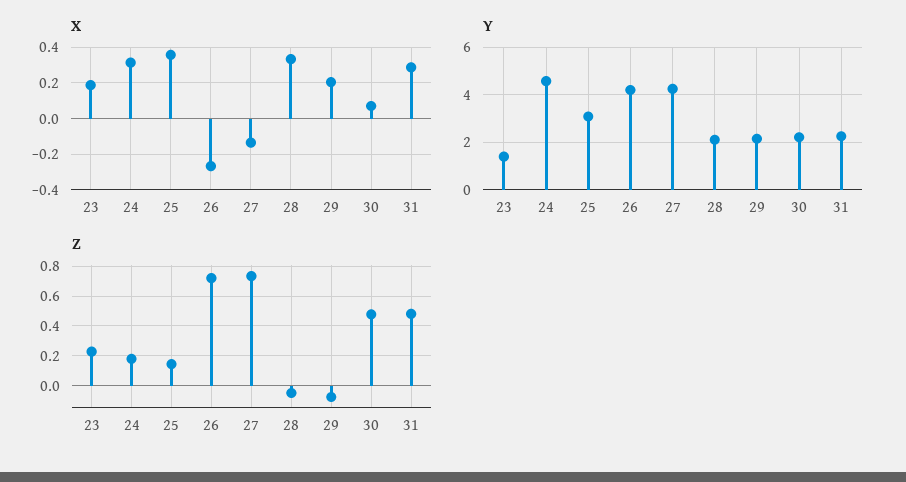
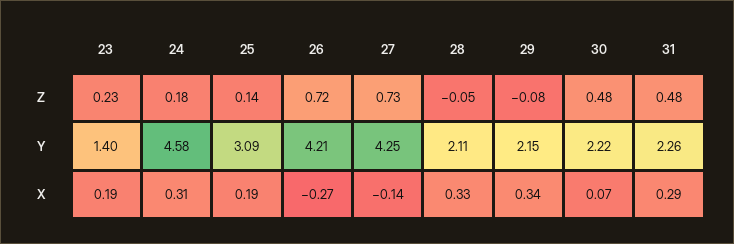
X, 25: 0.35 -> 0.19
X, 29: 0.2 -> 0.34

